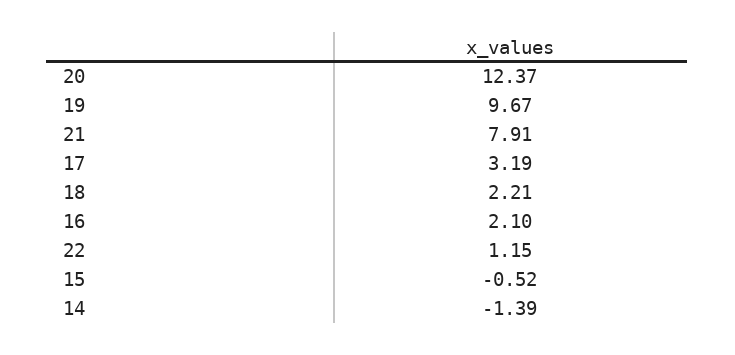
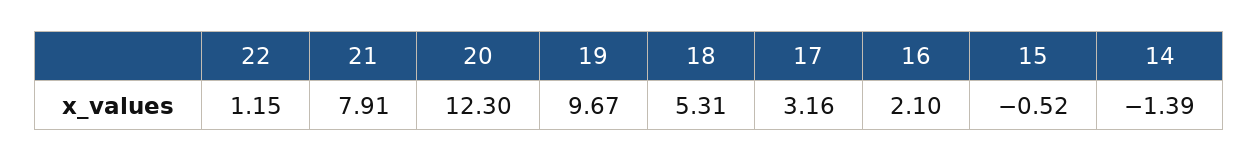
20: 12.37 -> 12.3
17: 3.19 -> 3.16
18: 2.21 -> 5.31

